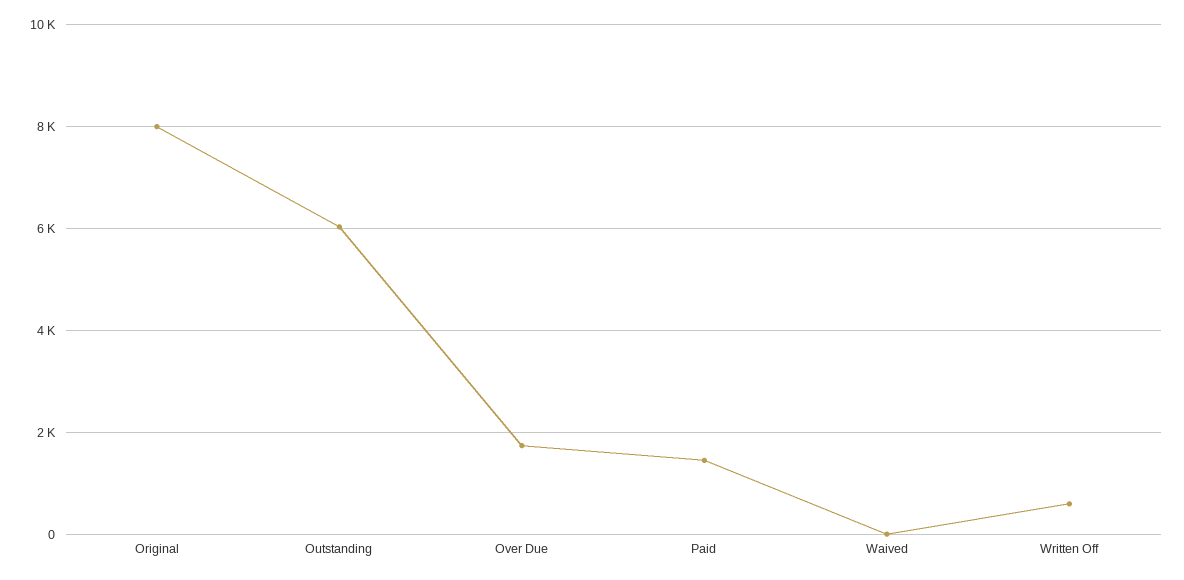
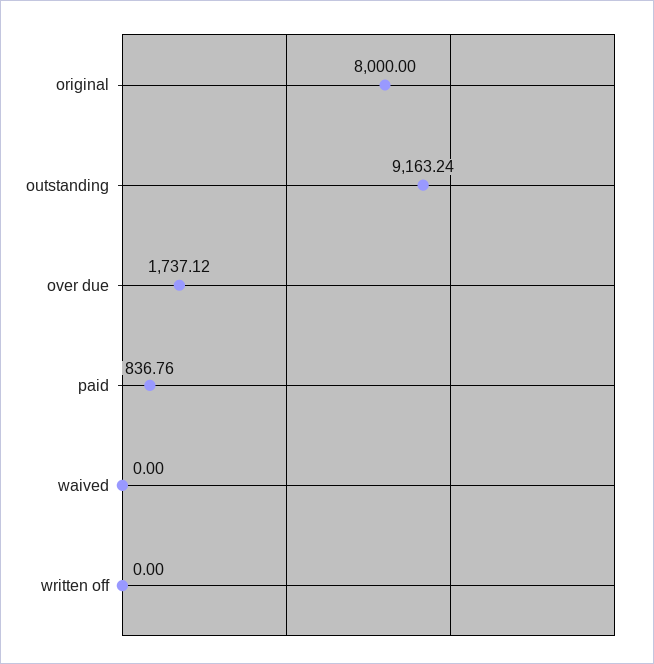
Outstanding: 6000 -> 9163.24
Paid: 1400 -> 836.76
Written Off: 600 -> 0

